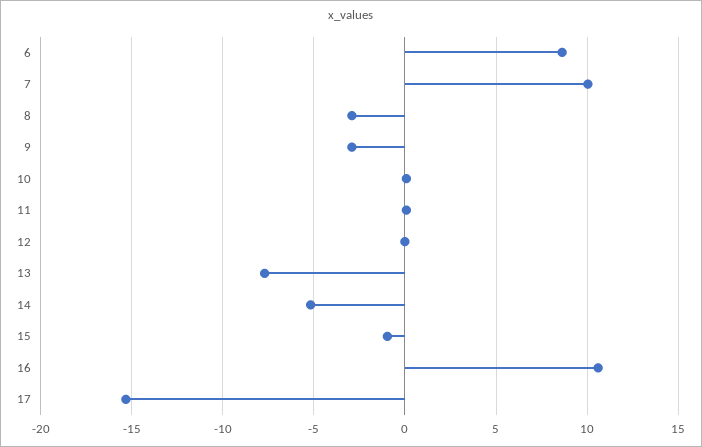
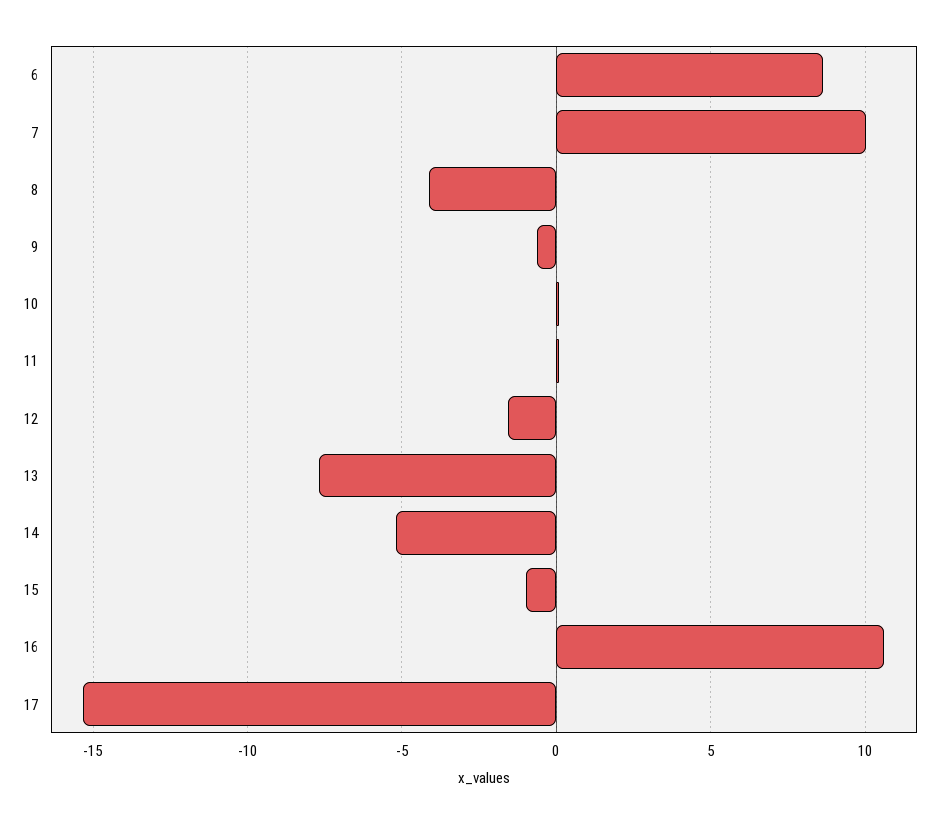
8: -3 -> -4
9: -3 -> -0.5
12: 0 -> -1.5

